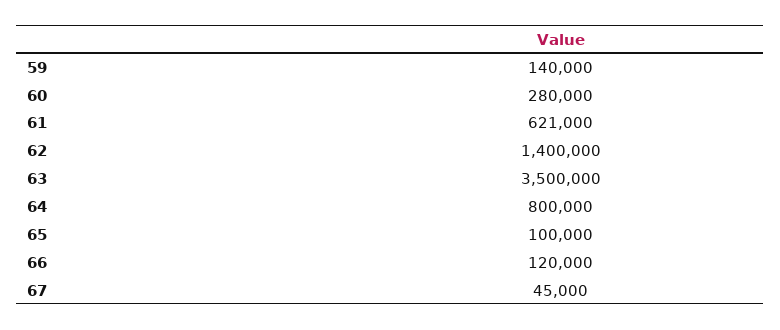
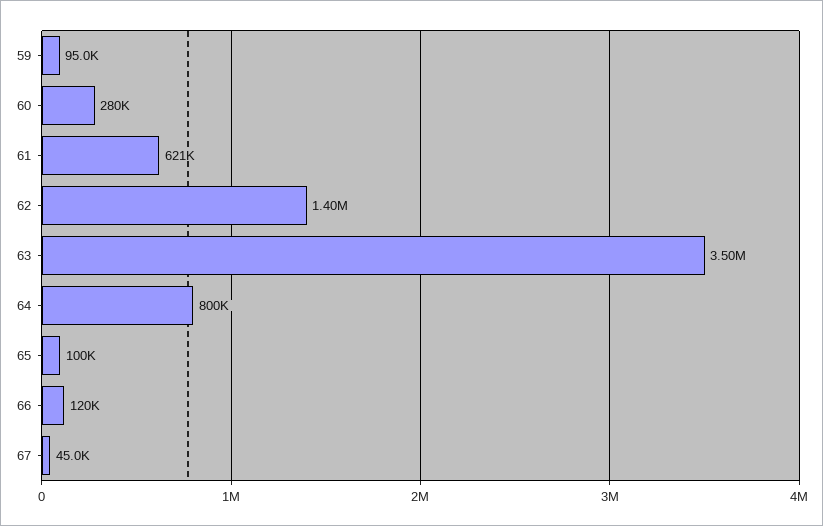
59: 140000 -> 95000

